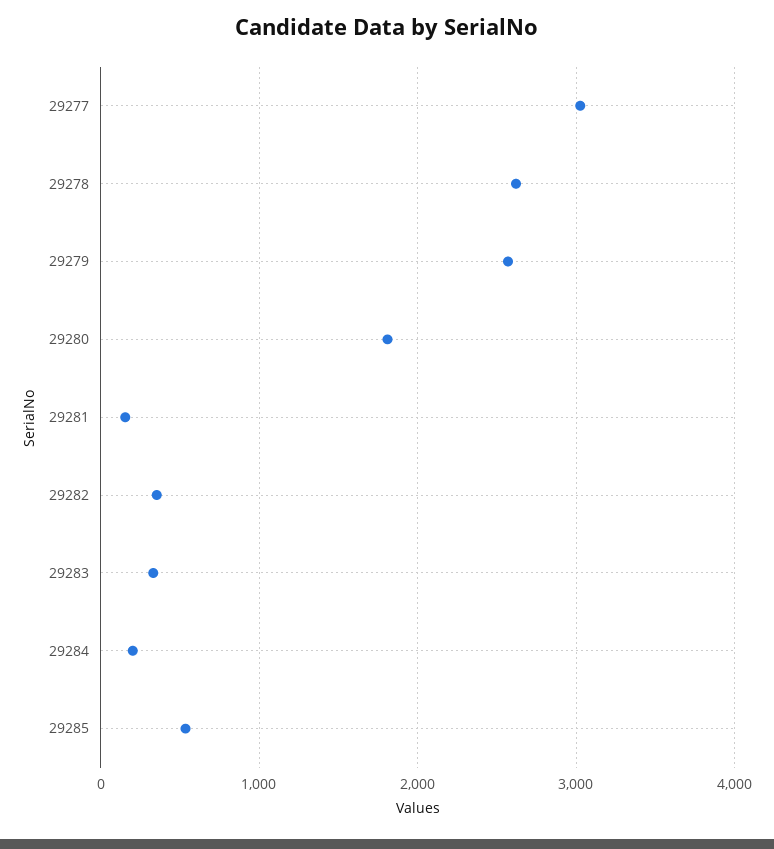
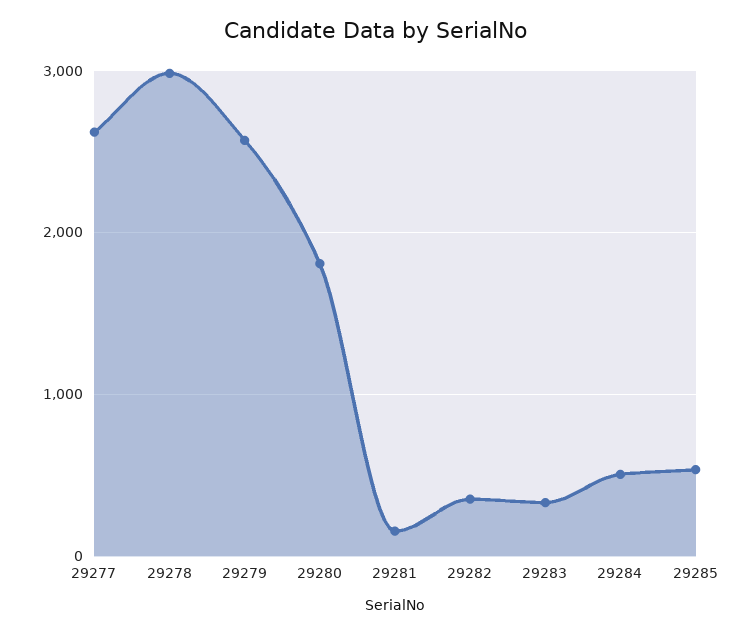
29277: 3000 -> 2600
29278: 2600 -> 3000
29284: 200 -> 500

